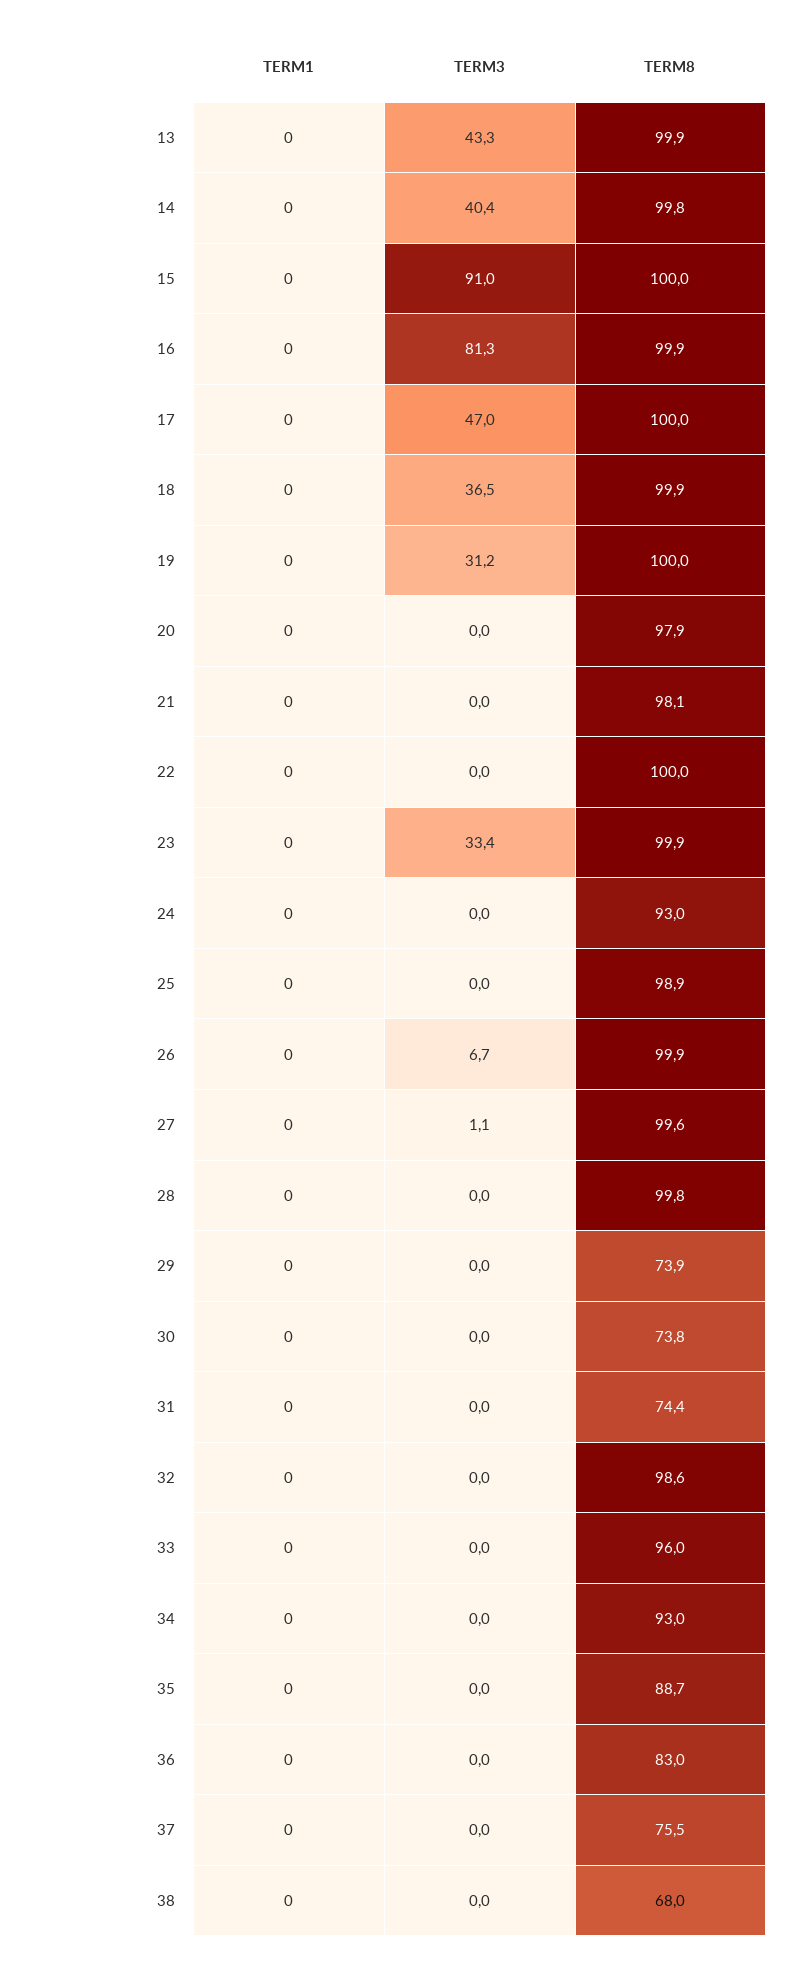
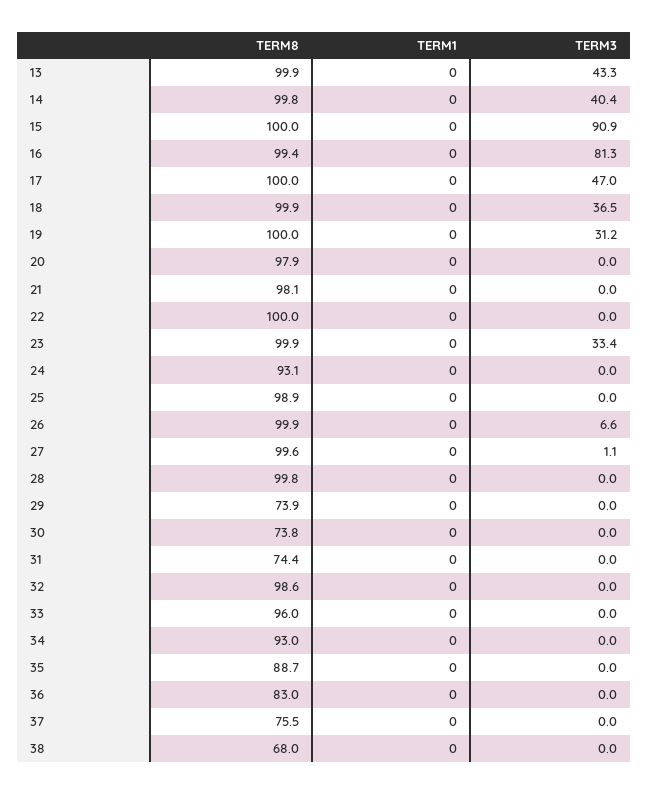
TERM3, 15: 91 -> 90.9
TERM8, 16: 99.9 -> 99.4
TERM8, 24: 93 -> 93.1
TERM3, 26: 6.7 -> 6.6

